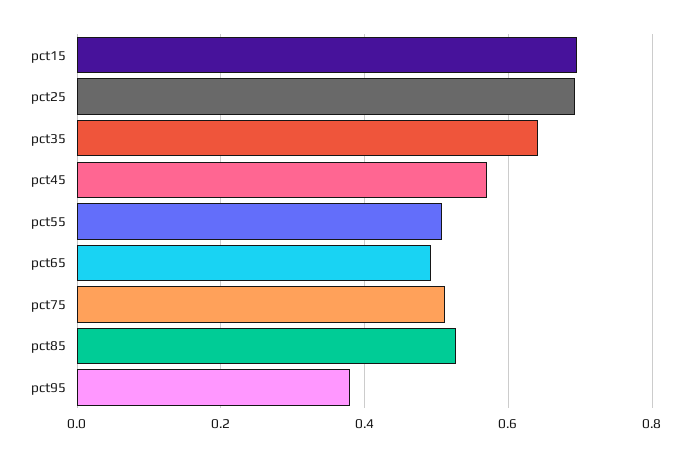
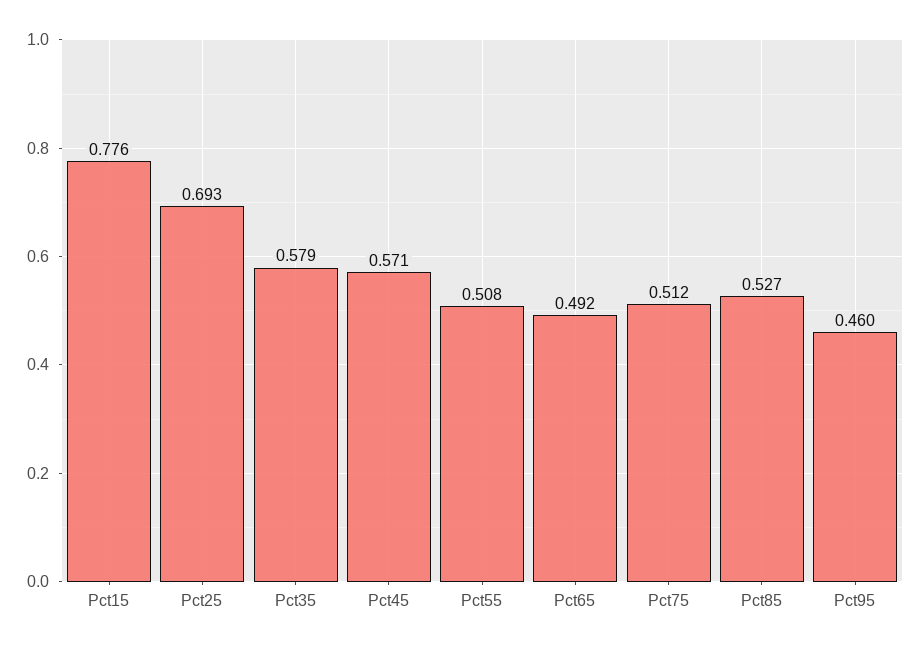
pct15: 0.7 -> 0.776
pct35: 0.64 -> 0.579
pct95: 0.38 -> 0.46

